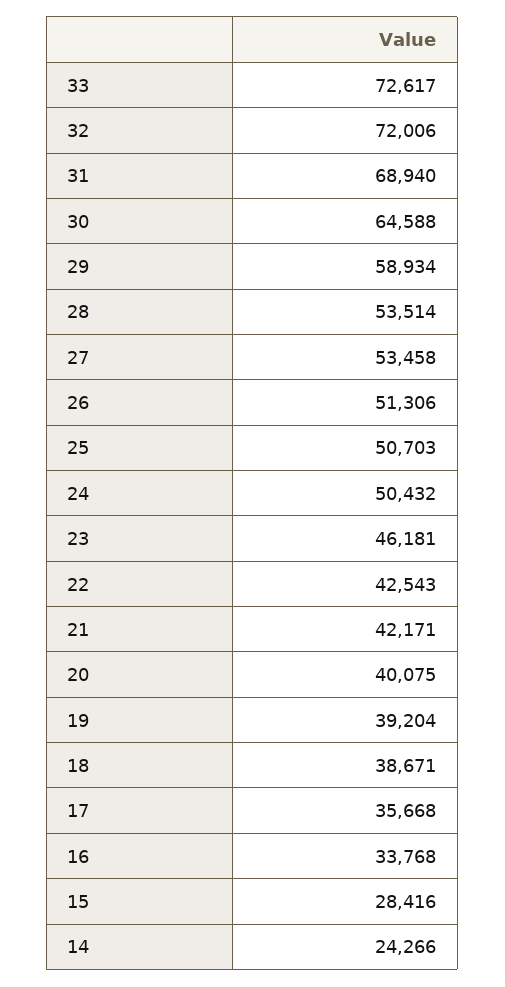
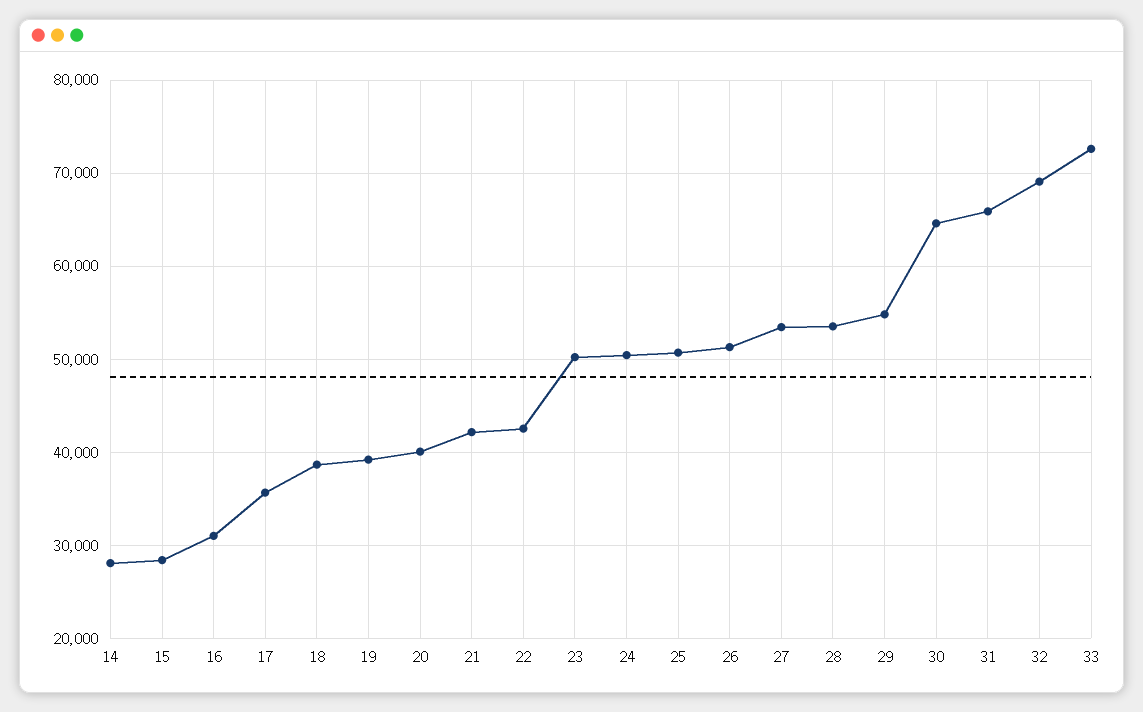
32: 72006 -> 69000
31: 68940 -> 66000
29: 58934 -> 55000
23: 46181 -> 50000
16: 33768 -> 31000
14: 24266 -> 28000

